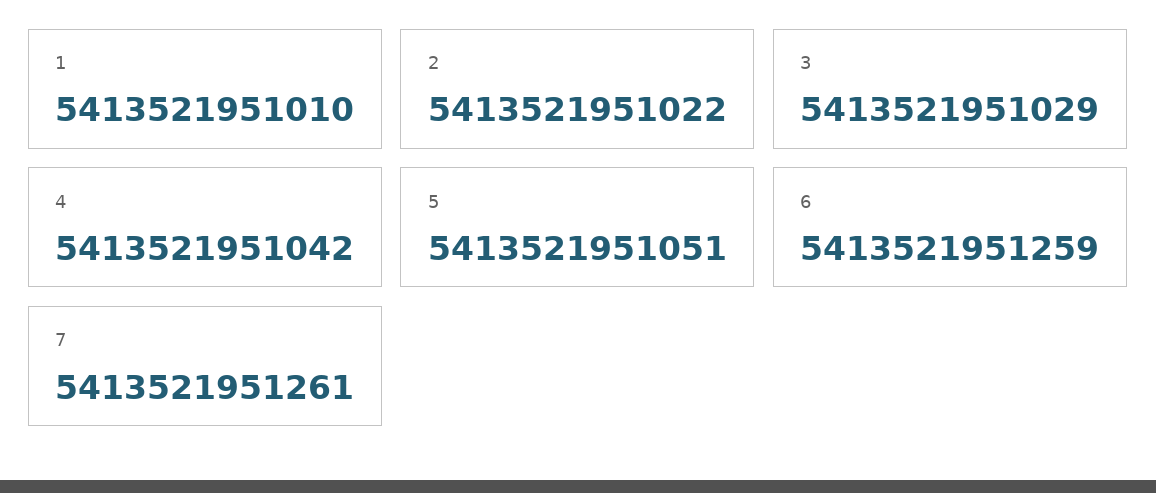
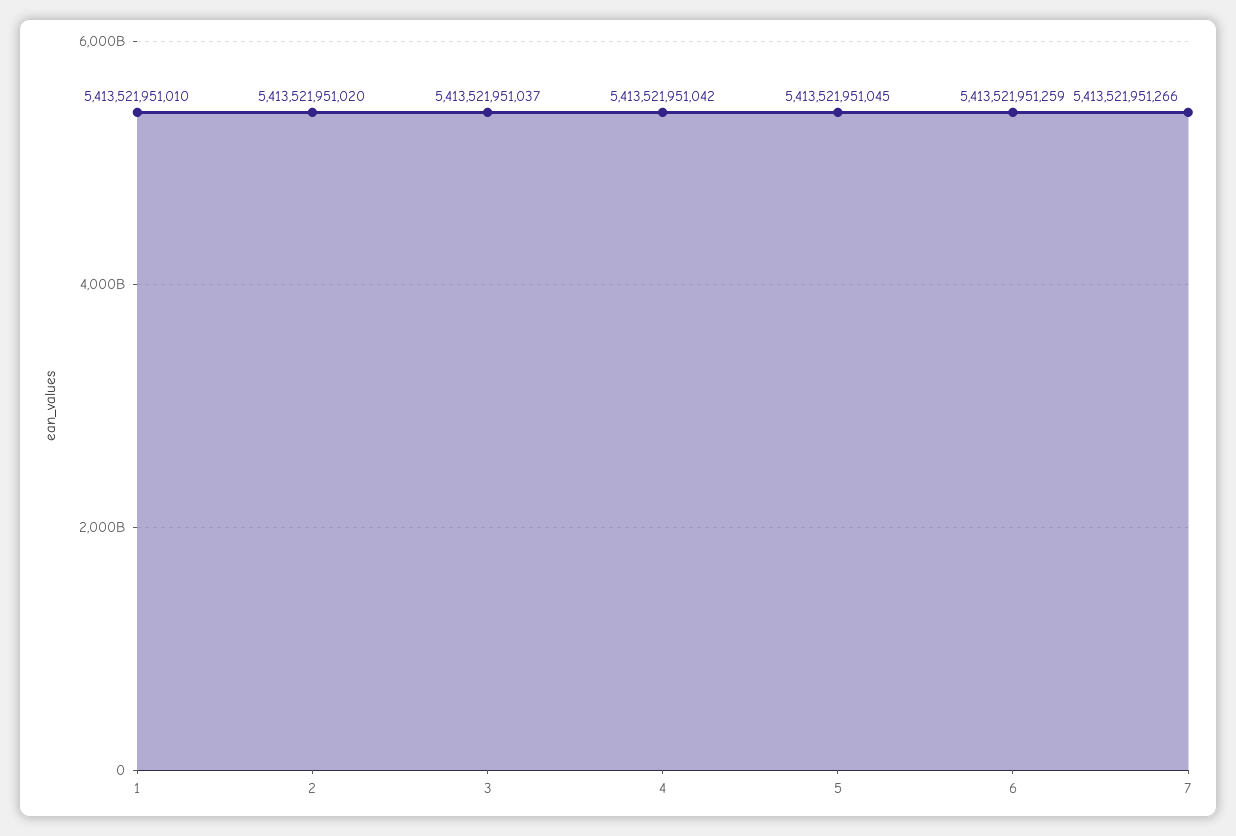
2: 5413521951022 -> 5413521951020
3: 5413521951029 -> 5413521951037
5: 5413521951051 -> 5413521951045
7: 5413521951261 -> 5413521951266

